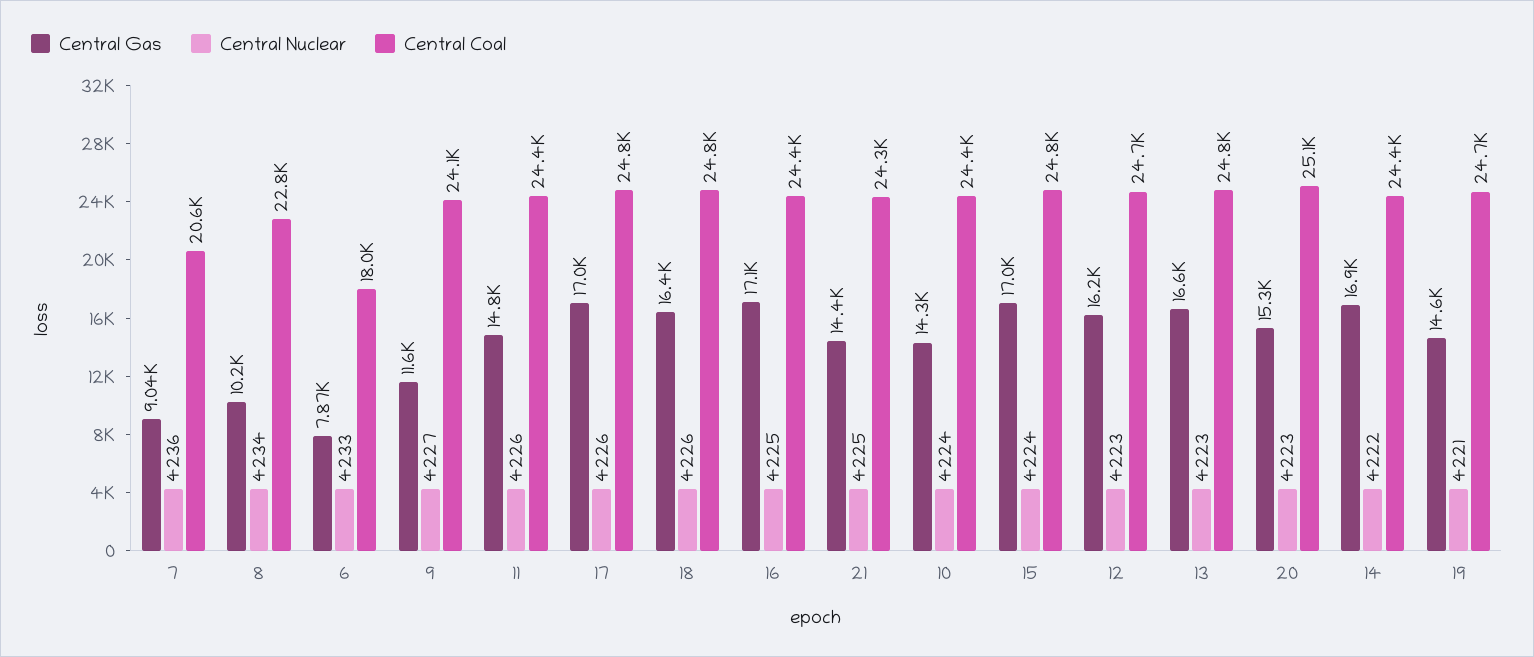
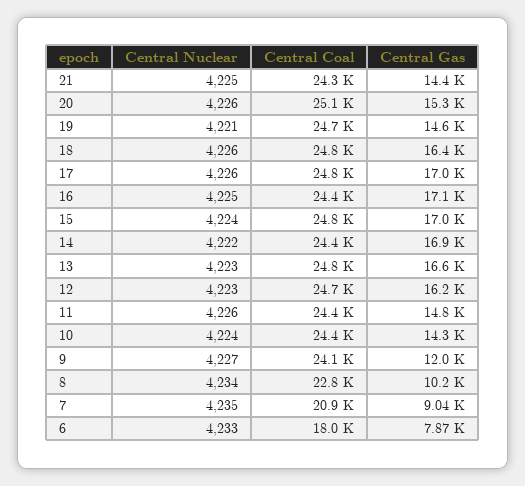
Central Nuclear, 7: 4236 -> 4235
Central Coal, 7: 20600 -> 20900
Central Gas, 9: 11600 -> 12000
Central Nuclear, 20: 4223 -> 4226

